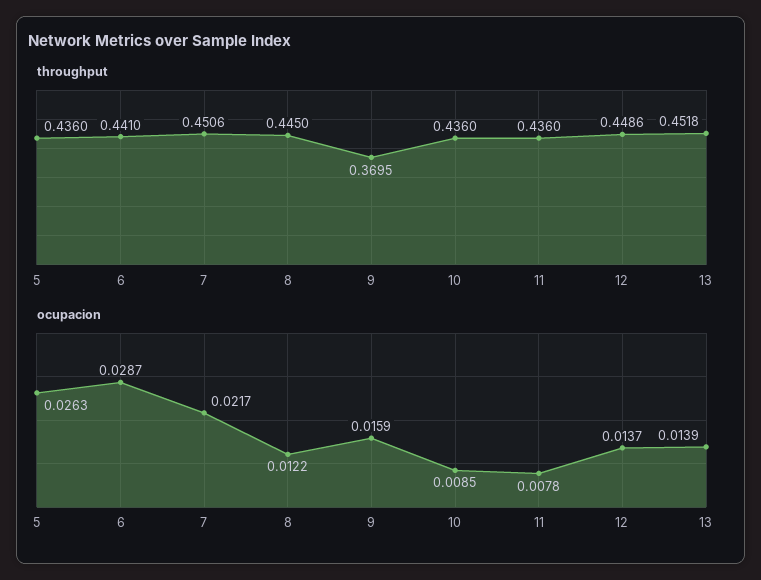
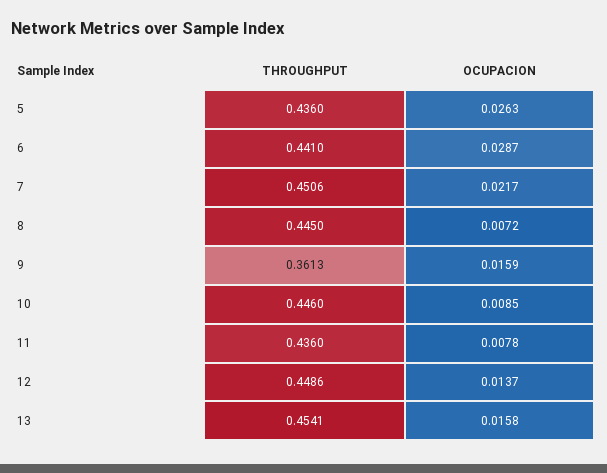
throughput, 9: 0.3695 -> 0.3613
throughput, 10: 0.436 -> 0.446
throughput, 13: 0.4518 -> 0.4541
ocupacion, 8: 0.0122 -> 0.0072
ocupacion, 13: 0.0139 -> 0.0158

